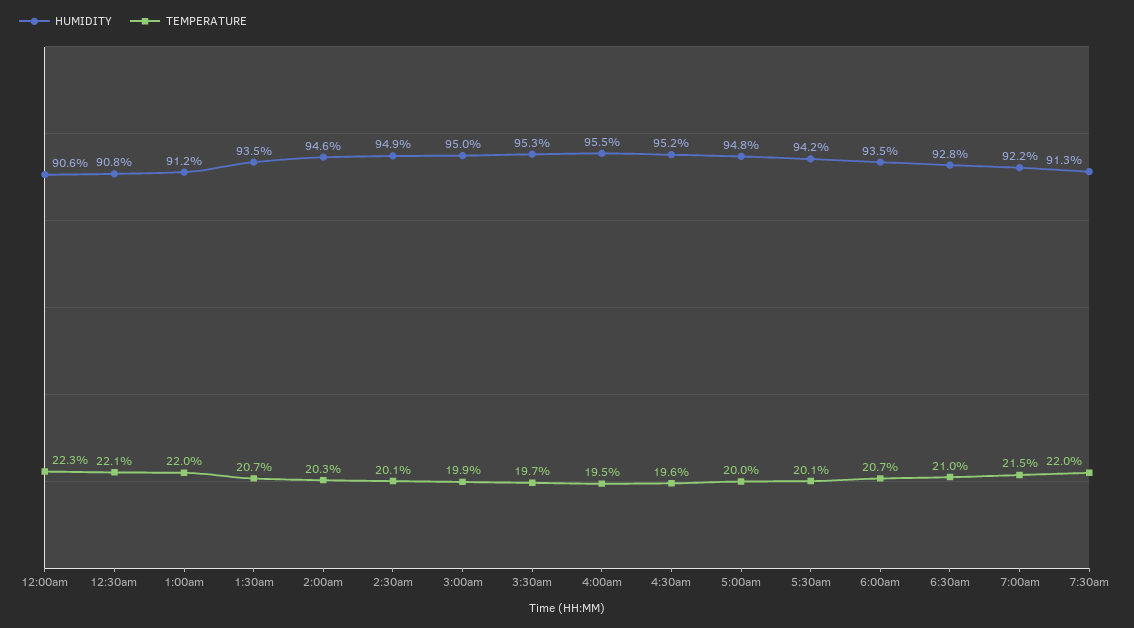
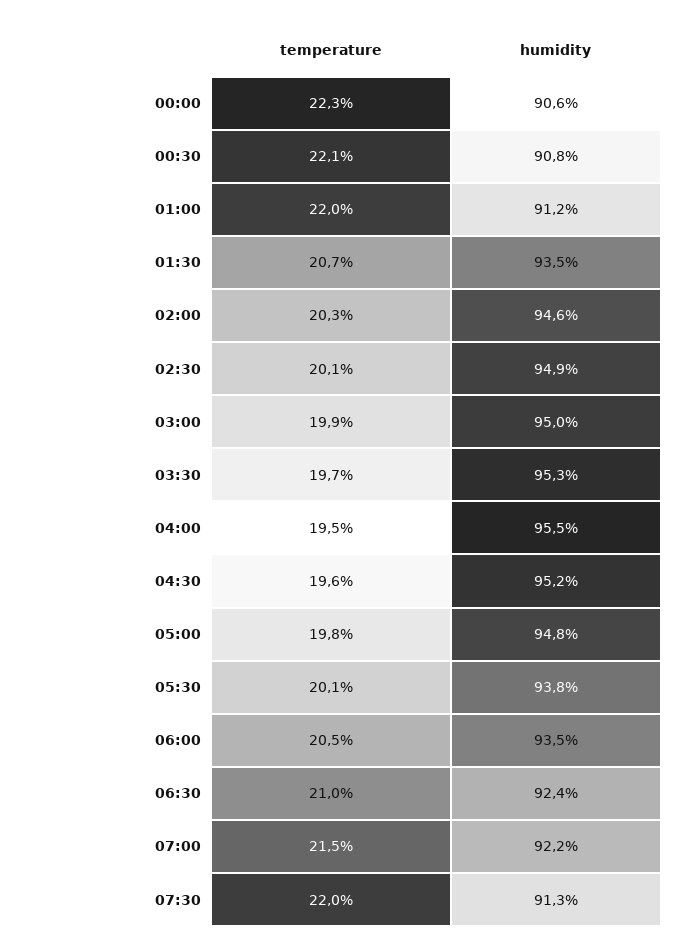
TEMPERATURE, 5:00am: 20 -> 19.8
HUMIDITY, 5:30am: 94.2 -> 93.8
TEMPERATURE, 6:00am: 20.7 -> 20.5
HUMIDITY, 6:30am: 92.8 -> 92.4

